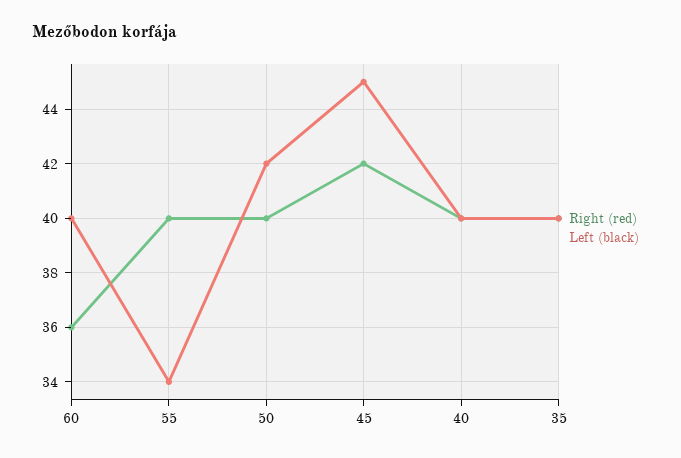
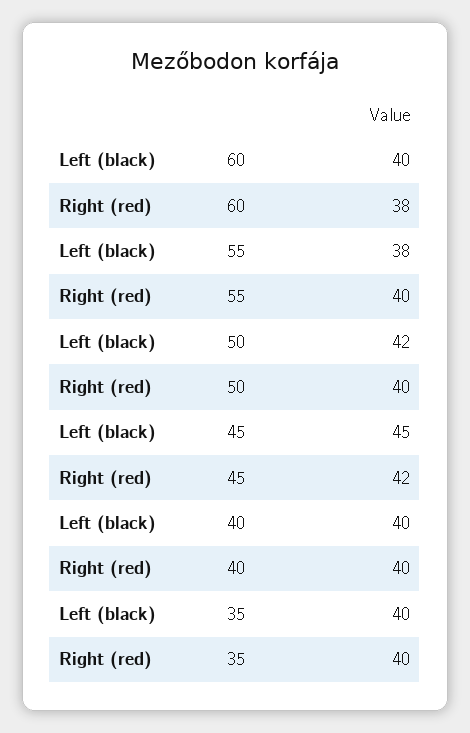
Right (red), 60: 36 -> 38
Left (black), 55: 34 -> 38

